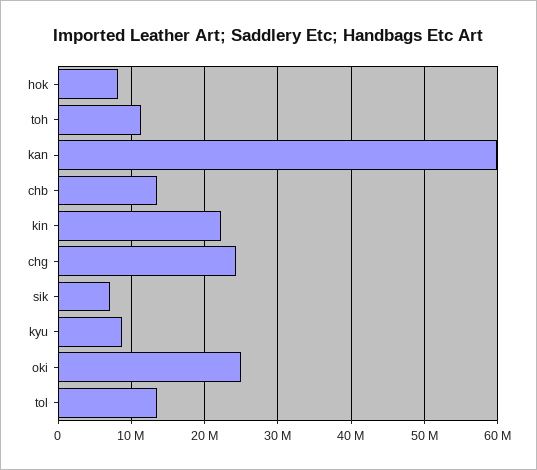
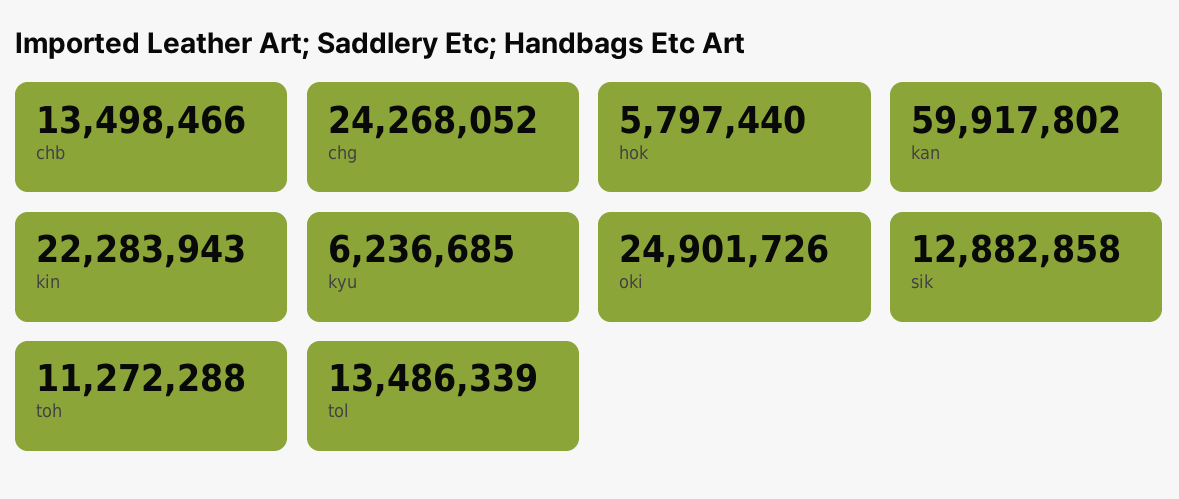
hok: 8000000 -> 5797440
sik: 7000000 -> 12882858
kyu: 9000000 -> 6236685

